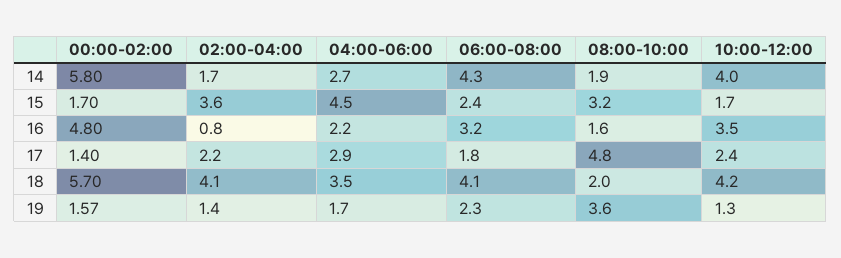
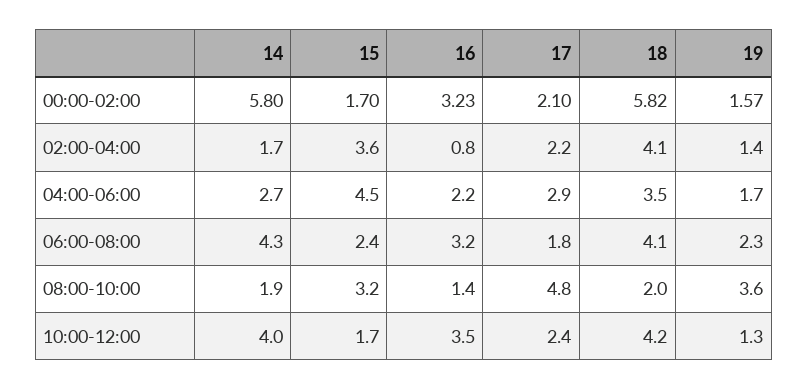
00:00-02:00, 16: 4.8 -> 3.23
08:00-10:00, 16: 1.6 -> 1.4
00:00-02:00, 17: 1.4 -> 2.1
00:00-02:00, 18: 5.7 -> 5.82

